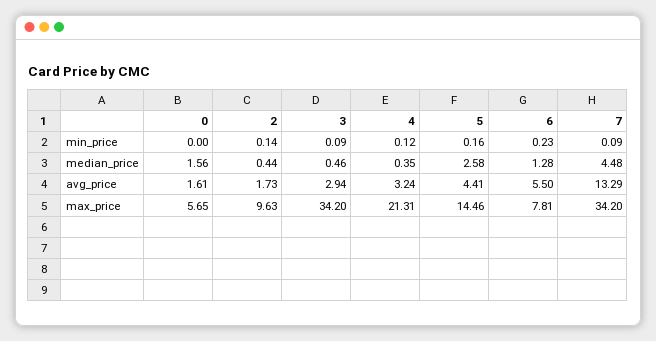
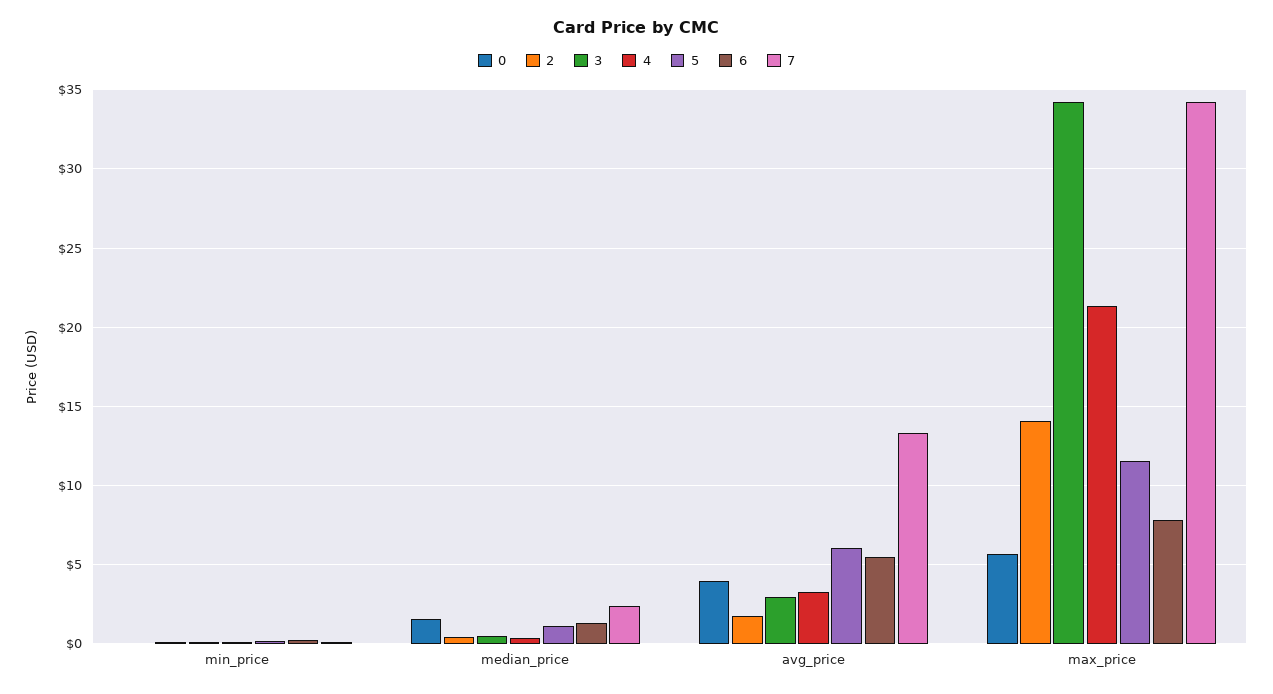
5, median_price: 2.58 -> 1
7, median_price: 4.48 -> 2.5
0, avg_price: 1.61 -> 4
5, avg_price: 4.41 -> 6
2, max_price: 9.63 -> 14
5, max_price: 14.46 -> 11.5

